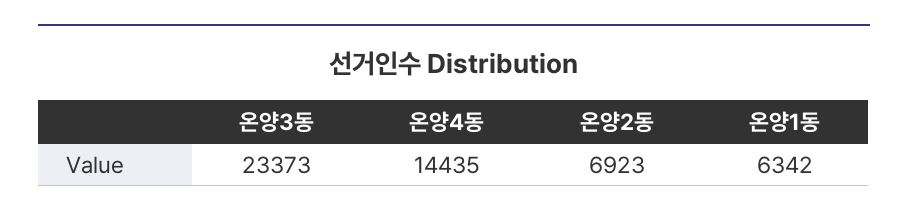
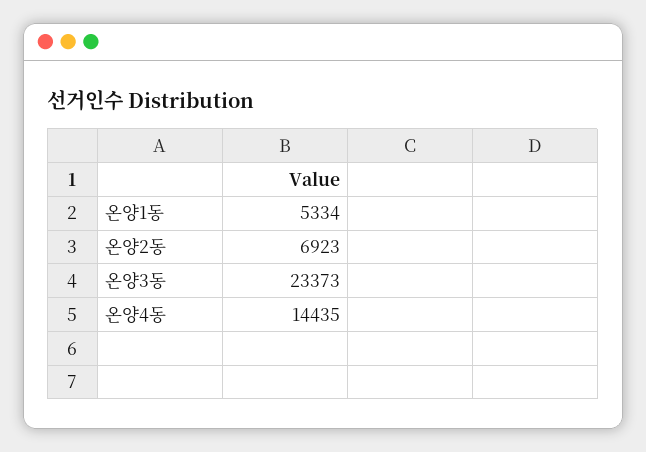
온양1동: 6342 -> 5334

